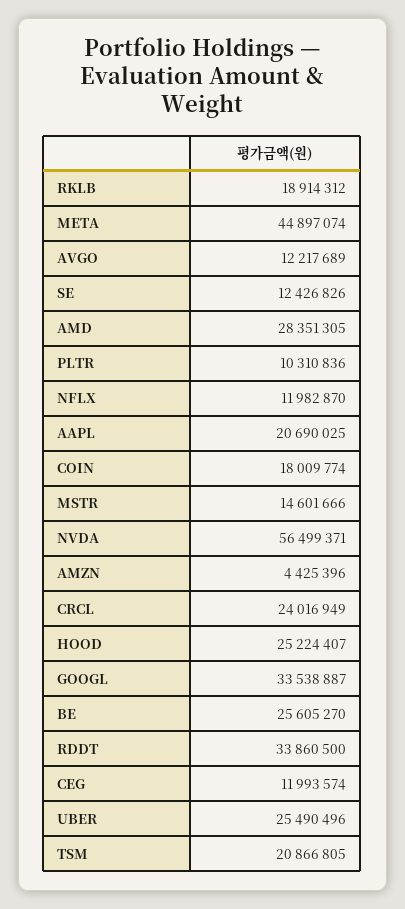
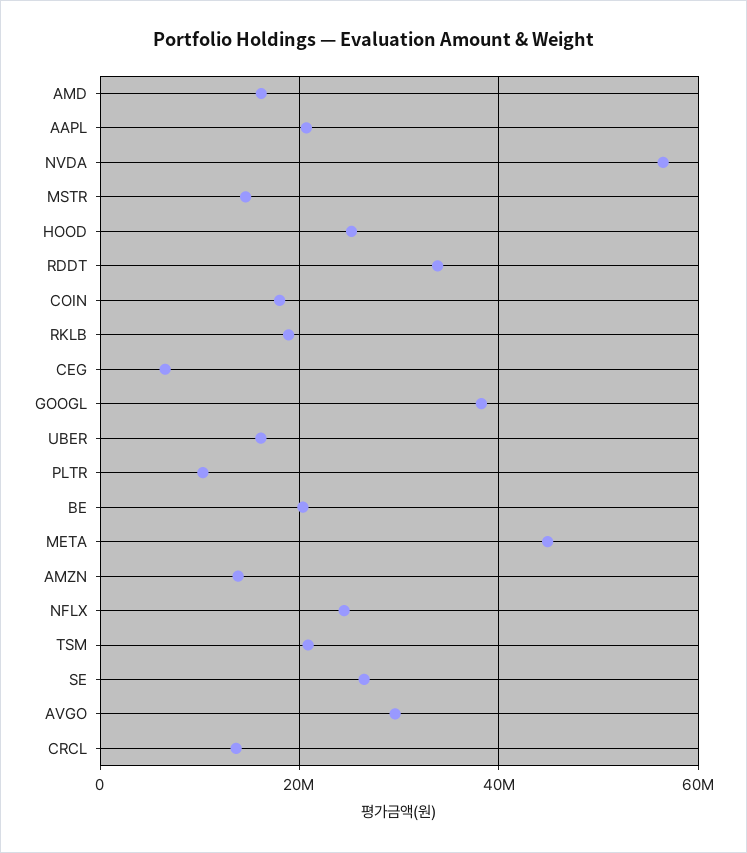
AVGO: 12217689 -> 30000000
SE: 12426826 -> 26000000
AMD: 28351305 -> 16000000
NFLX: 11982870 -> 24000000
AMZN: 4425396 -> 14000000
CRCL: 24016949 -> 14000000
GOOGL: 33538887 -> 38000000
BE: 25605270 -> 20000000
CEG: 11993574 -> 6000000
UBER: 25490496 -> 16000000

